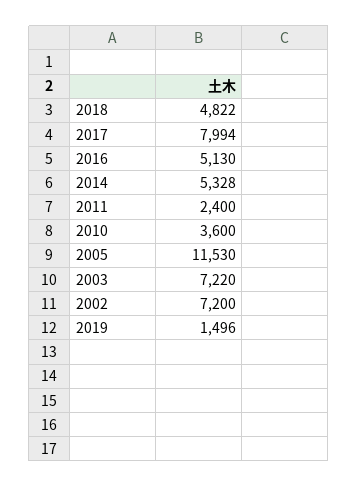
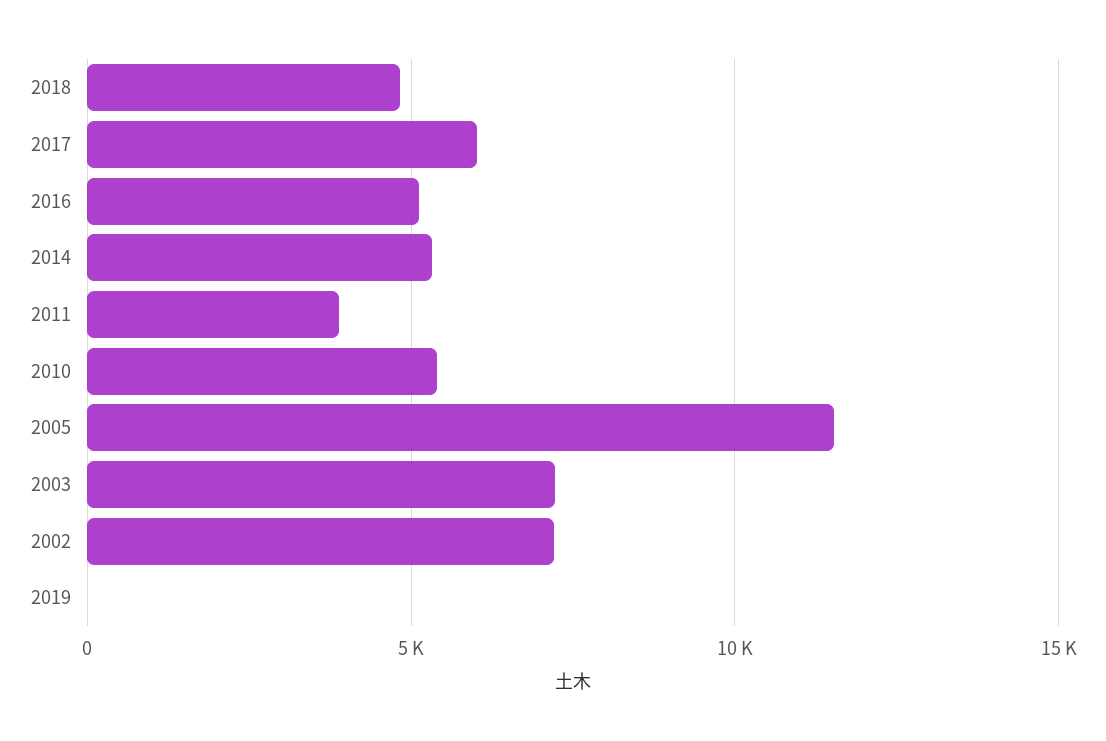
2017: 7994 -> 6000
2011: 2400 -> 4000
2010: 3600 -> 5500
2019: 1496 -> 0

